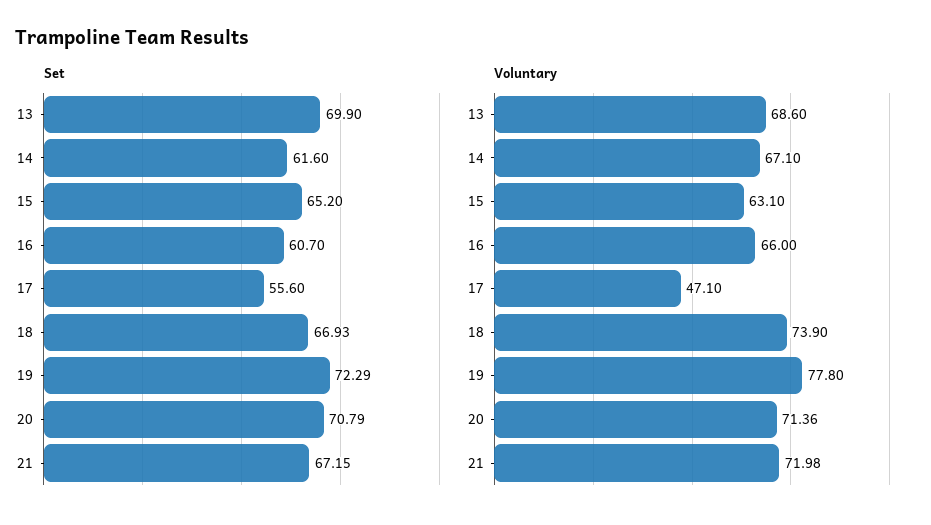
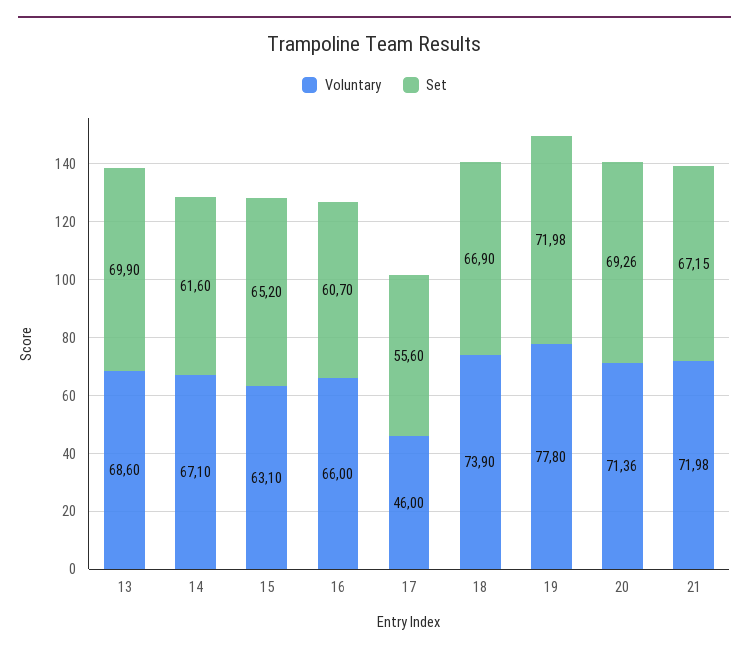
Set, 18: 66.93 -> 66.9
Set, 19: 72.29 -> 71.98
Set, 20: 70.79 -> 69.26
Voluntary, 17: 47.1 -> 46

